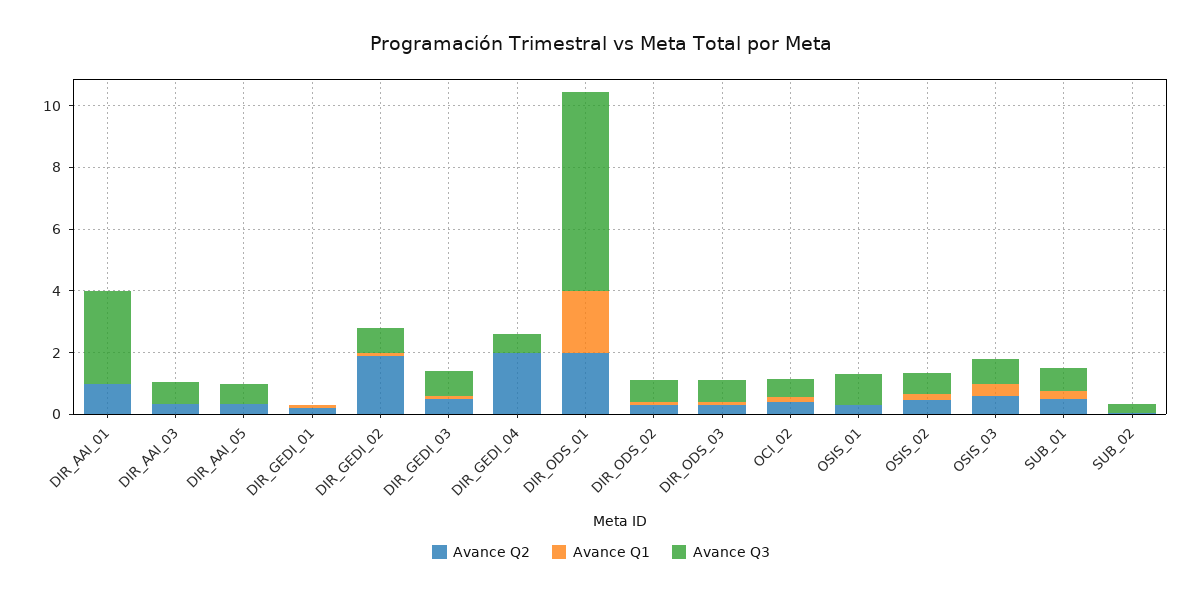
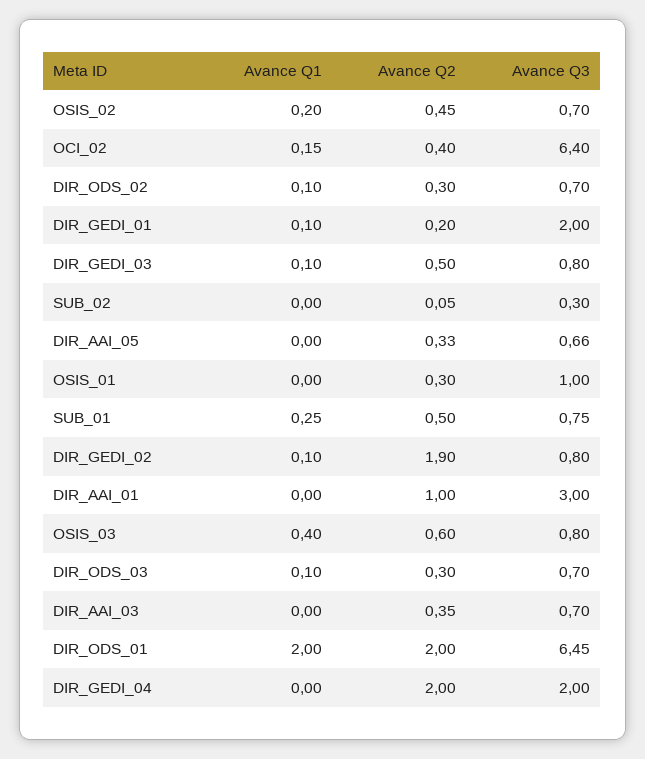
Avance Q3, DIR_GEDI_01: 0 -> 2
Avance Q3, DIR_GEDI_04: 0.5 -> 2
Avance Q3, OCI_02: 0.5 -> 6.4

